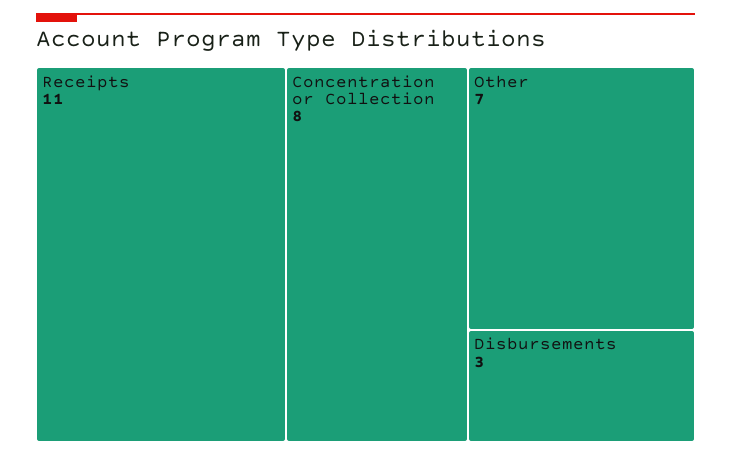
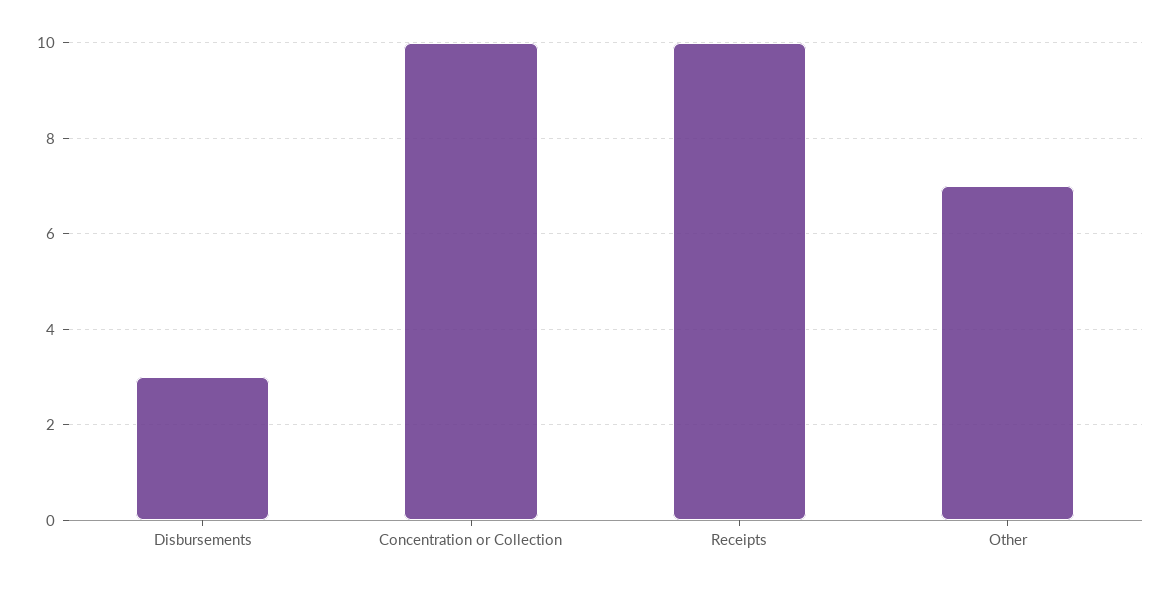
Receipts: 11 -> 10
Concentration or Collection: 8 -> 10

